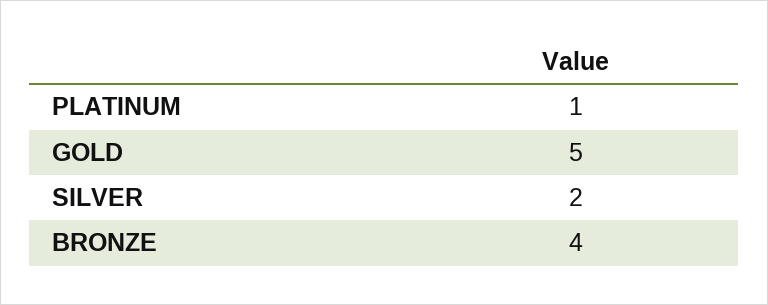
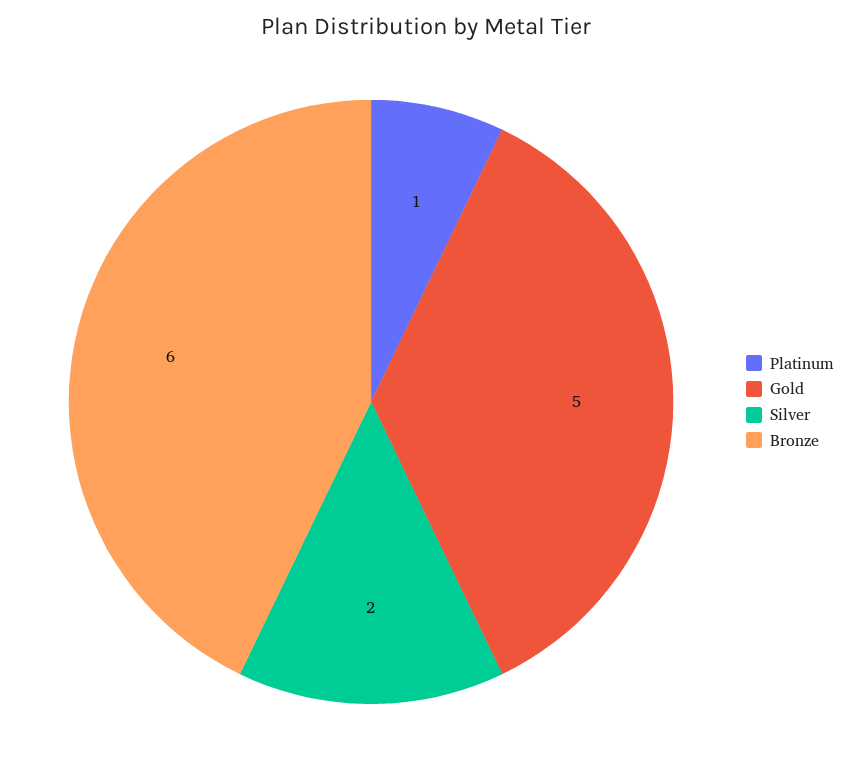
BRONZE: 4 -> 6

